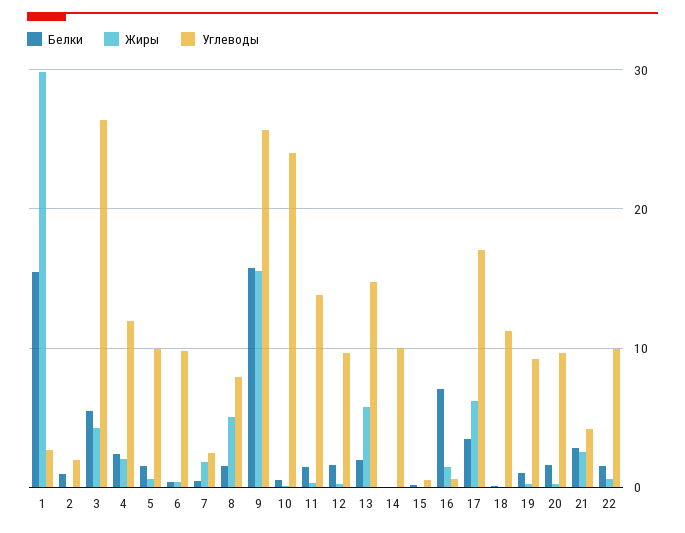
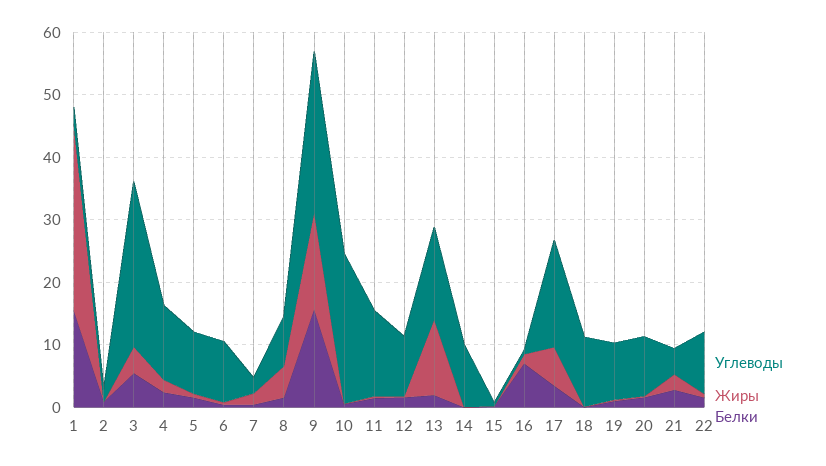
Жиры, 13: 6 -> 12

